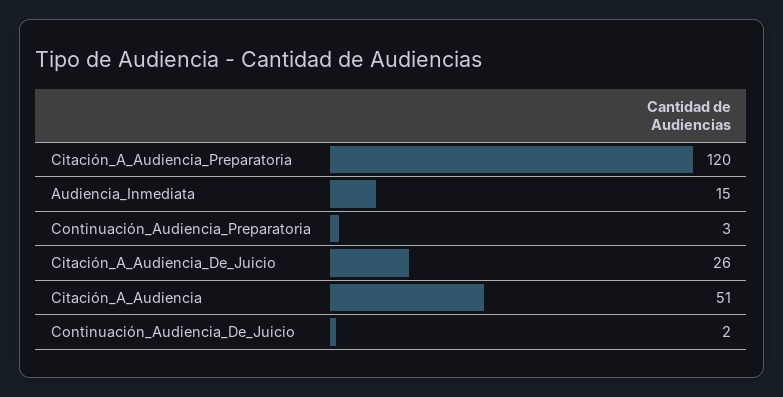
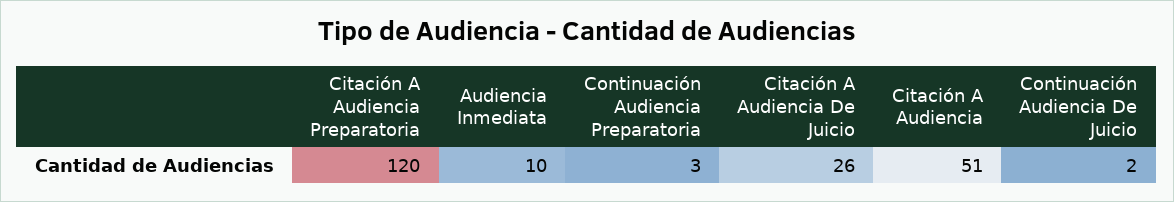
Audiencia_Inmediata: 15 -> 10

